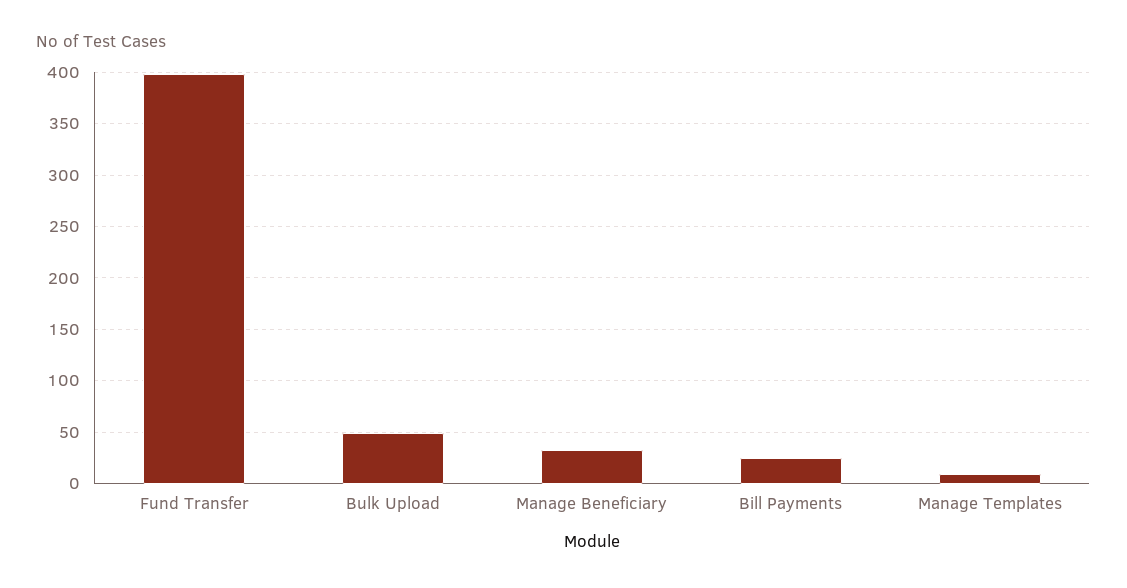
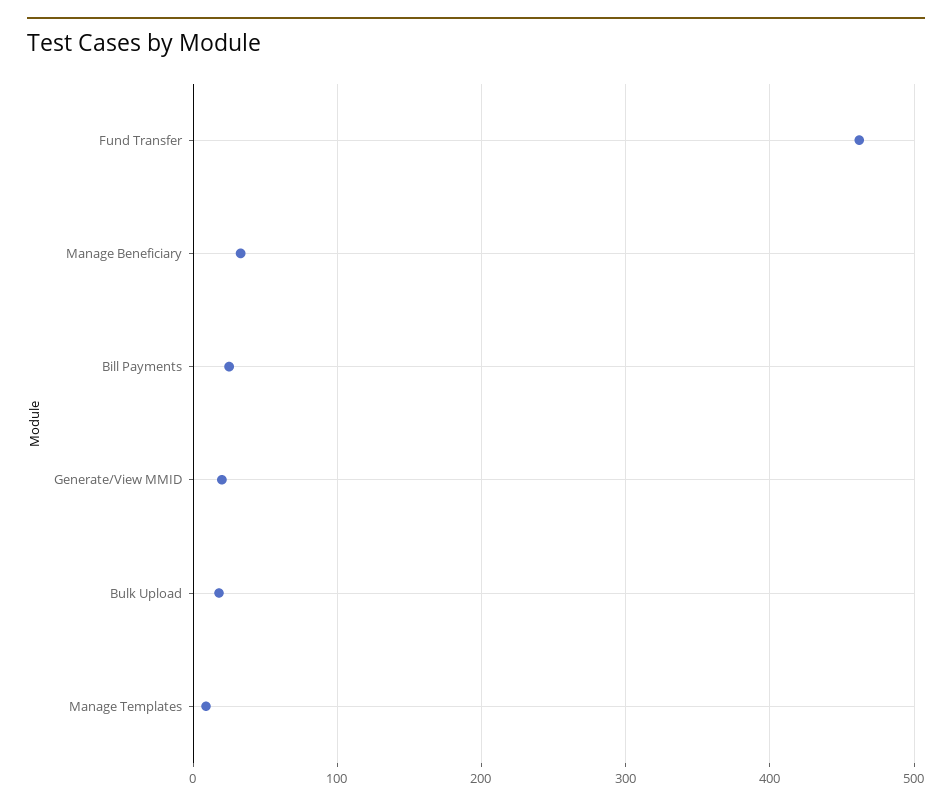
Fund Transfer: 400 -> 460
Bulk Upload: 50 -> 20
Generate/View MMID: none -> 20

